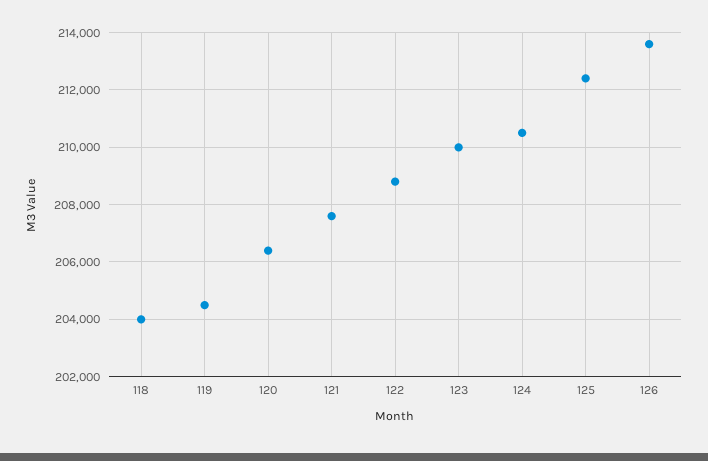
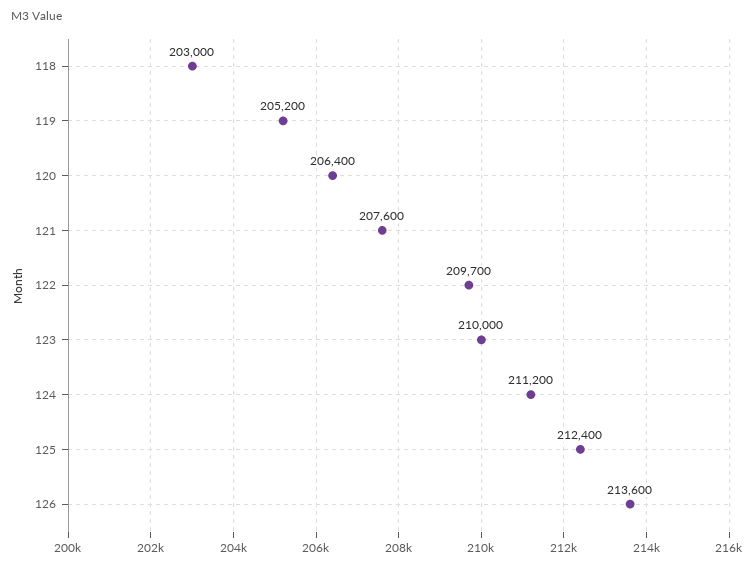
118: 204000 -> 203000
119: 204500 -> 205200
122: 208750 -> 209700
124: 210500 -> 211200

